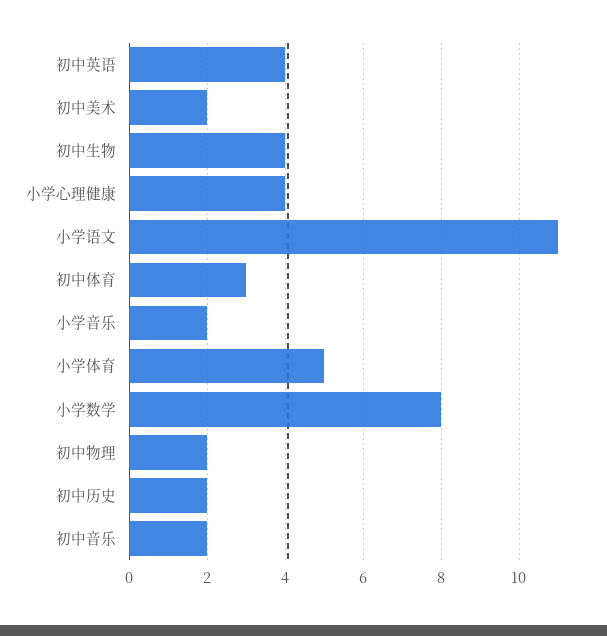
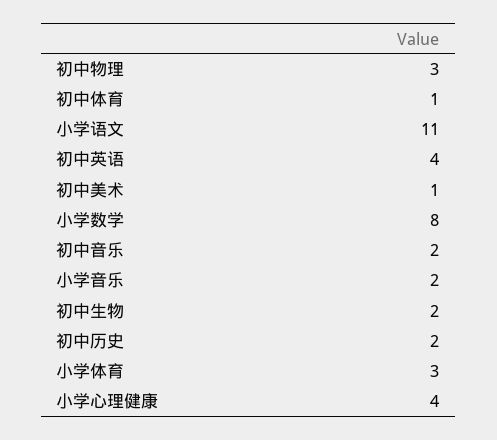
初中美术: 2 -> 1
初中生物: 4 -> 2
初中体育: 3 -> 1
小学体育: 5 -> 3
初中物理: 2 -> 3

